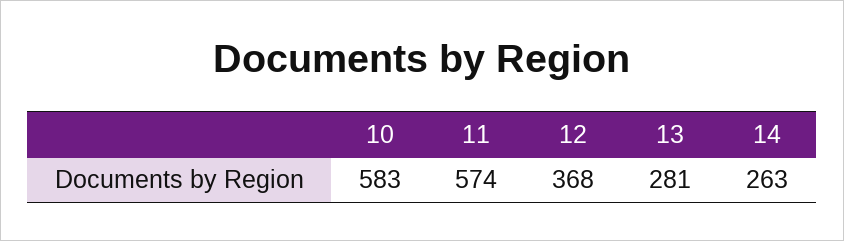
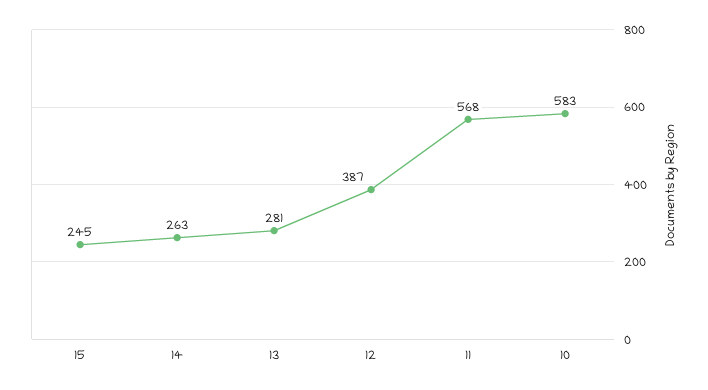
11: 574 -> 568
12: 368 -> 387
15: none -> 245

